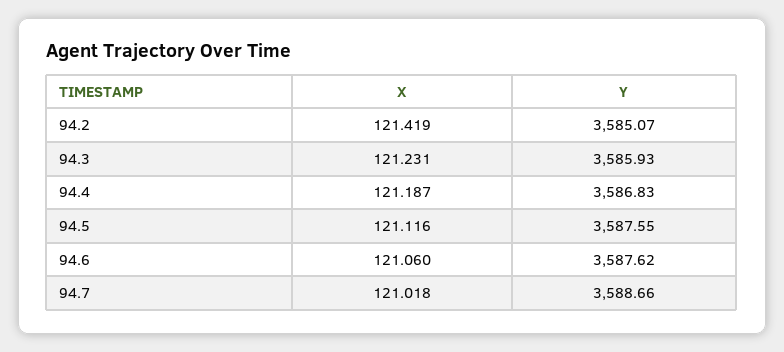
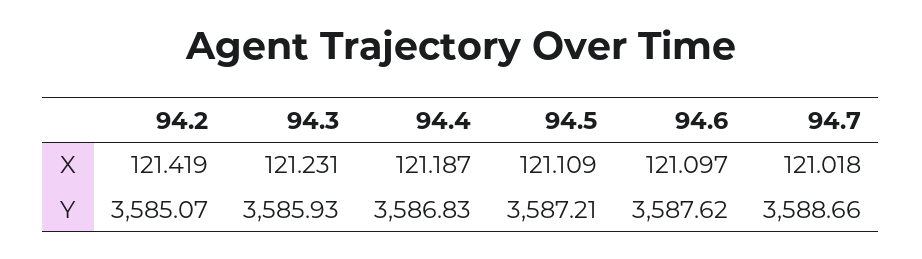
X, 94.5: 121.116 -> 121.109
Y, 94.5: 3587.55 -> 3587.21
X, 94.6: 121.06 -> 121.097

